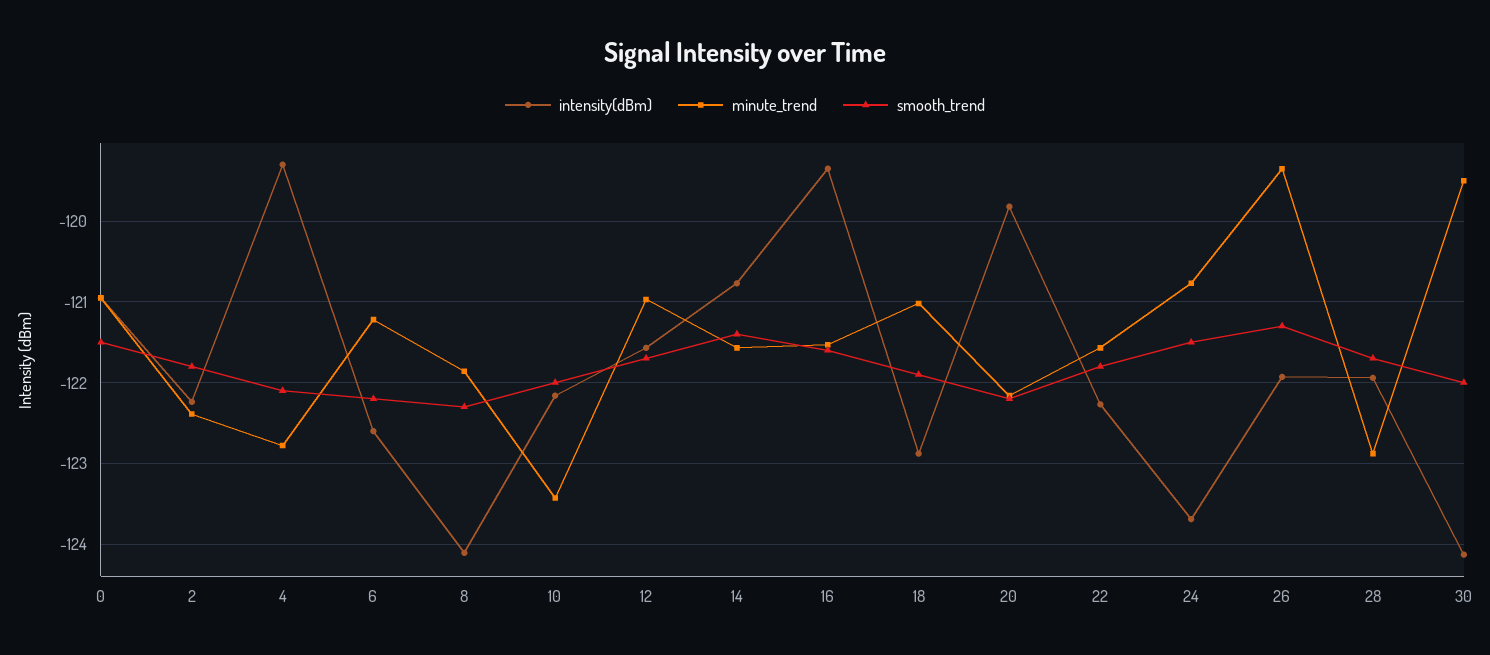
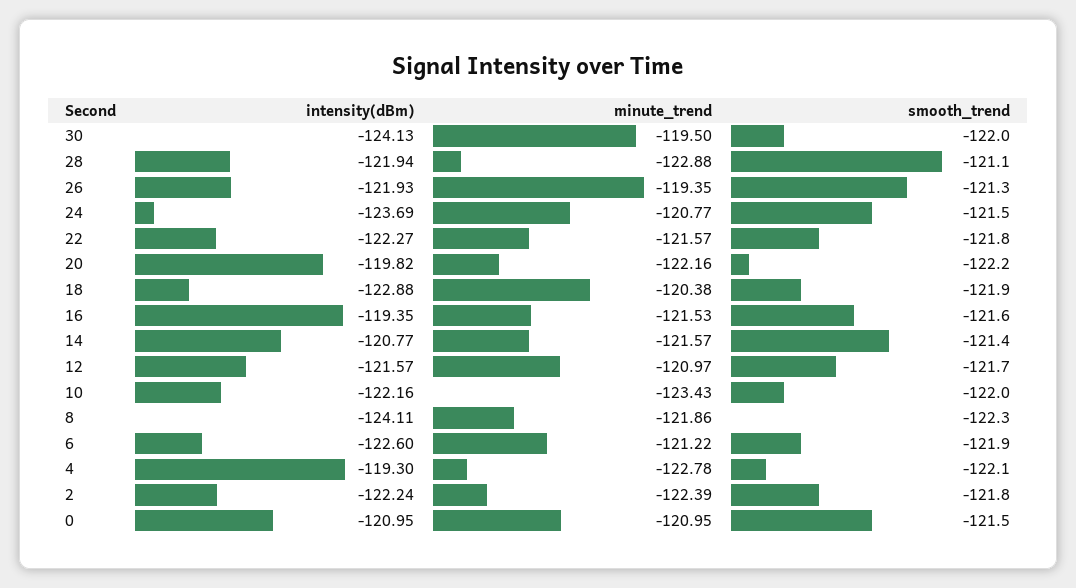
smooth_trend, 6: -122.2 -> -121.9
minute_trend, 18: -121 -> -120.38
smooth_trend, 28: -121.7 -> -121.1

